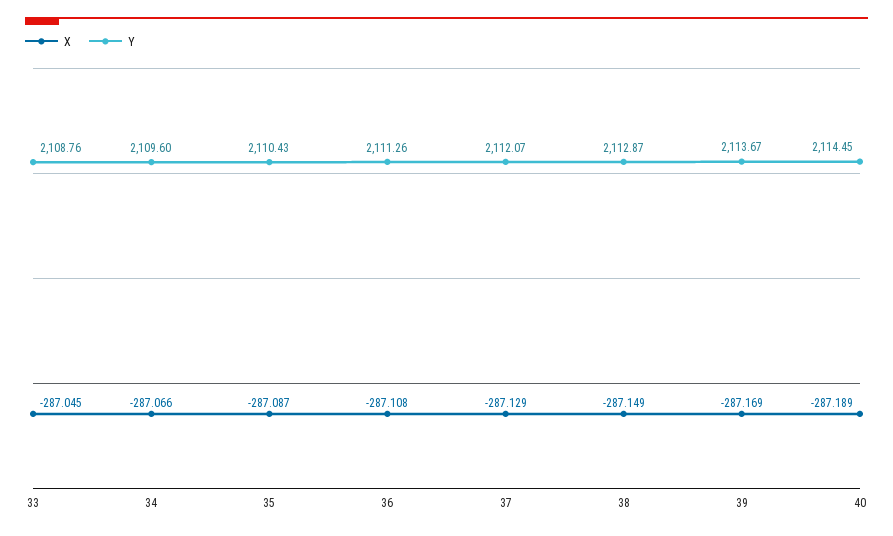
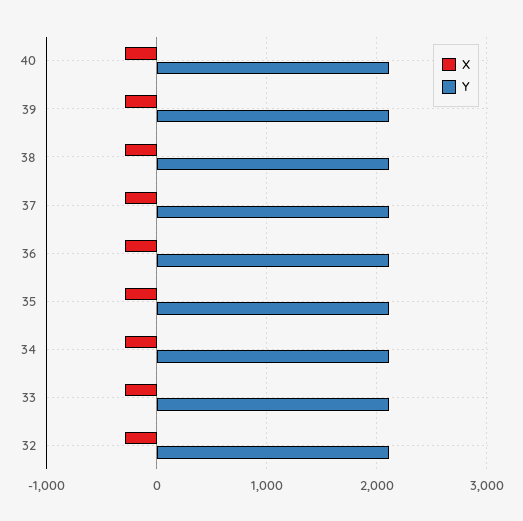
X, 32: none -> -300
Y, 32: none -> 2100

